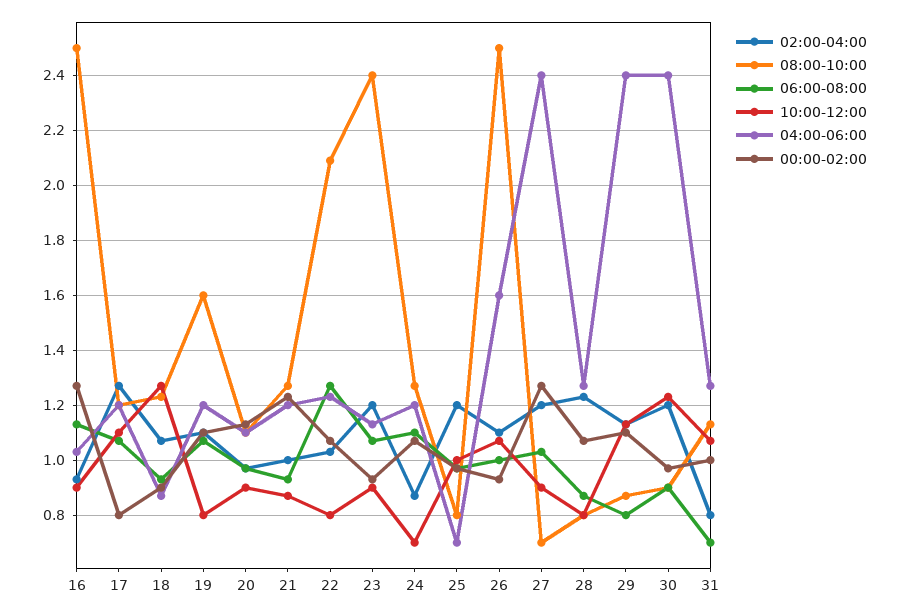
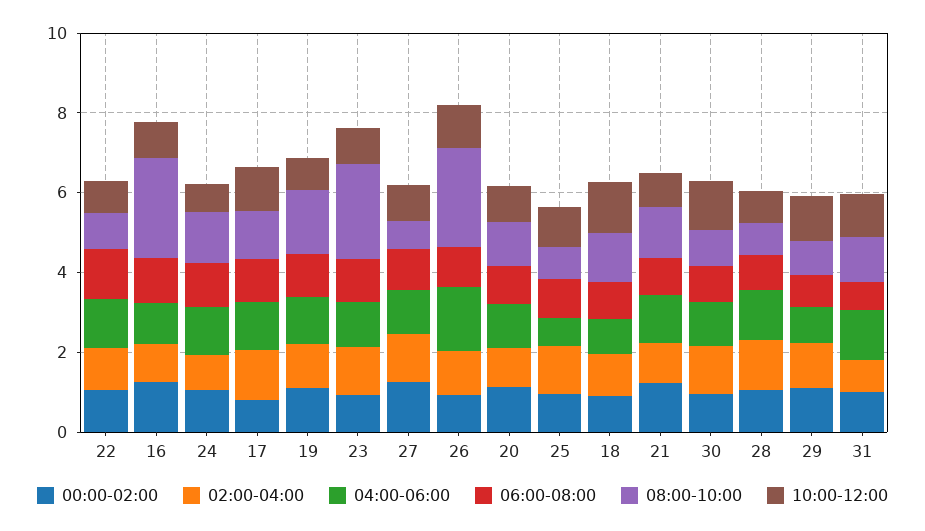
08:00-10:00, 22: 2.1 -> 1
04:00-06:00, 27: 2.4 -> 1
04:00-06:00, 29: 2.4 -> 1
04:00-06:00, 30: 2.4 -> 1

